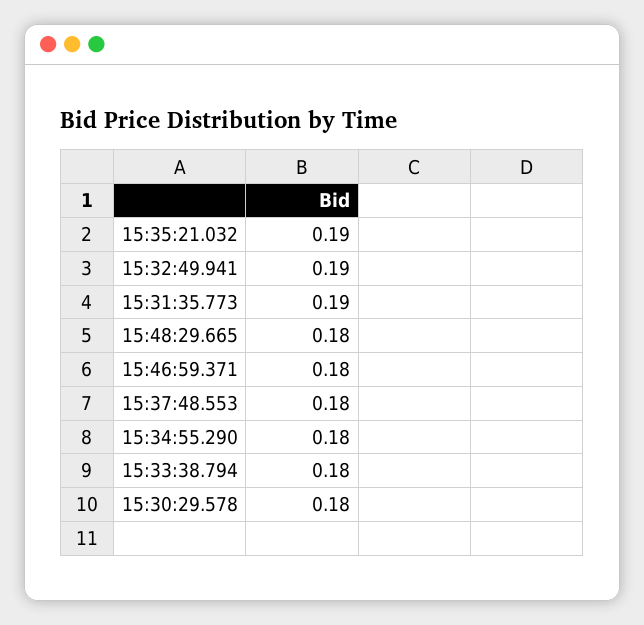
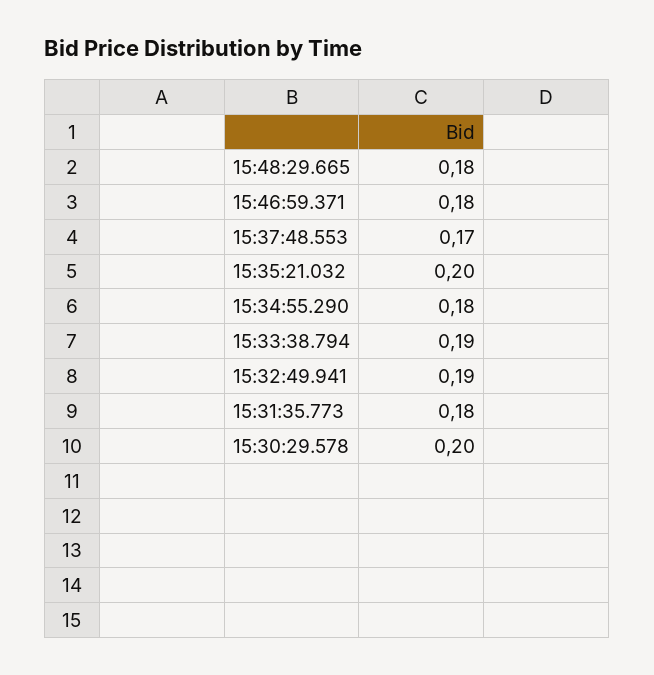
15:35:21.032: 0.19 -> 0.2
15:31:35.773: 0.19 -> 0.18
15:37:48.553: 0.18 -> 0.17
15:33:38.794: 0.18 -> 0.19
15:30:29.578: 0.18 -> 0.2

